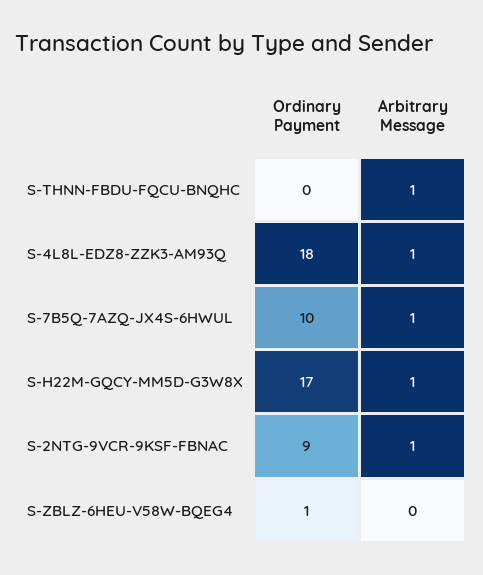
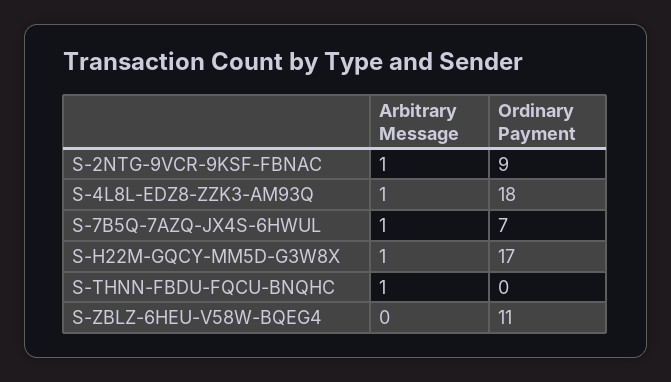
Ordinary Payment, S-7B5Q-7AZQ-JX4S-6HWUL: 10 -> 7
Ordinary Payment, S-ZBLZ-6HEU-V58W-BQEG4: 1 -> 11

